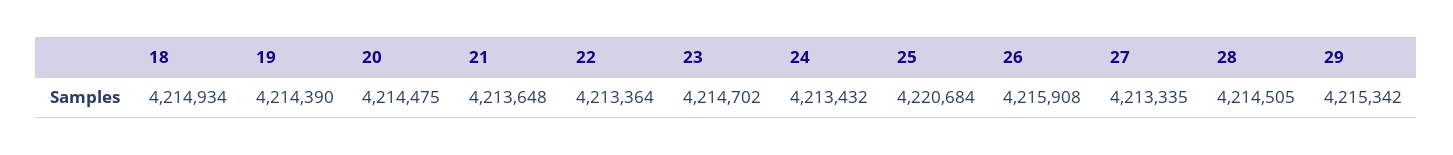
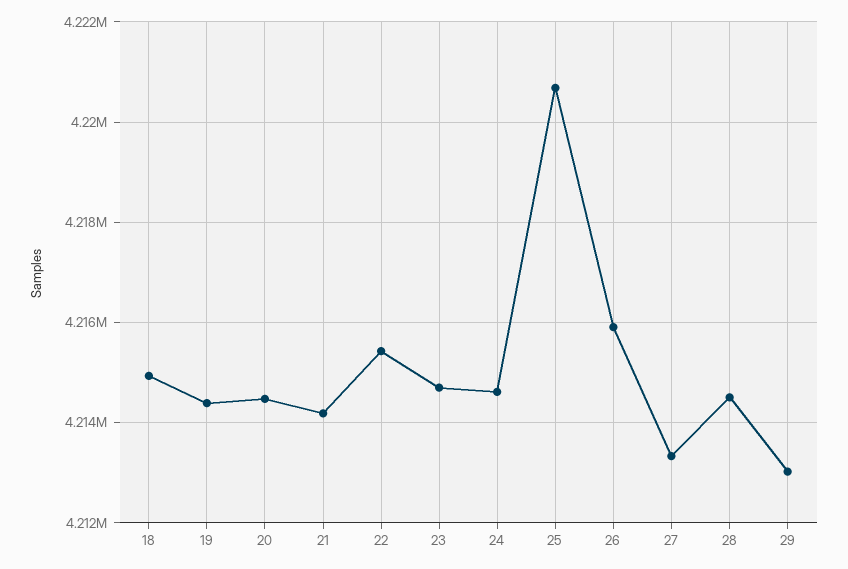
21: 4213648 -> 4214200
22: 4213364 -> 4215400
24: 4213432 -> 4214600
29: 4215342 -> 4213000

